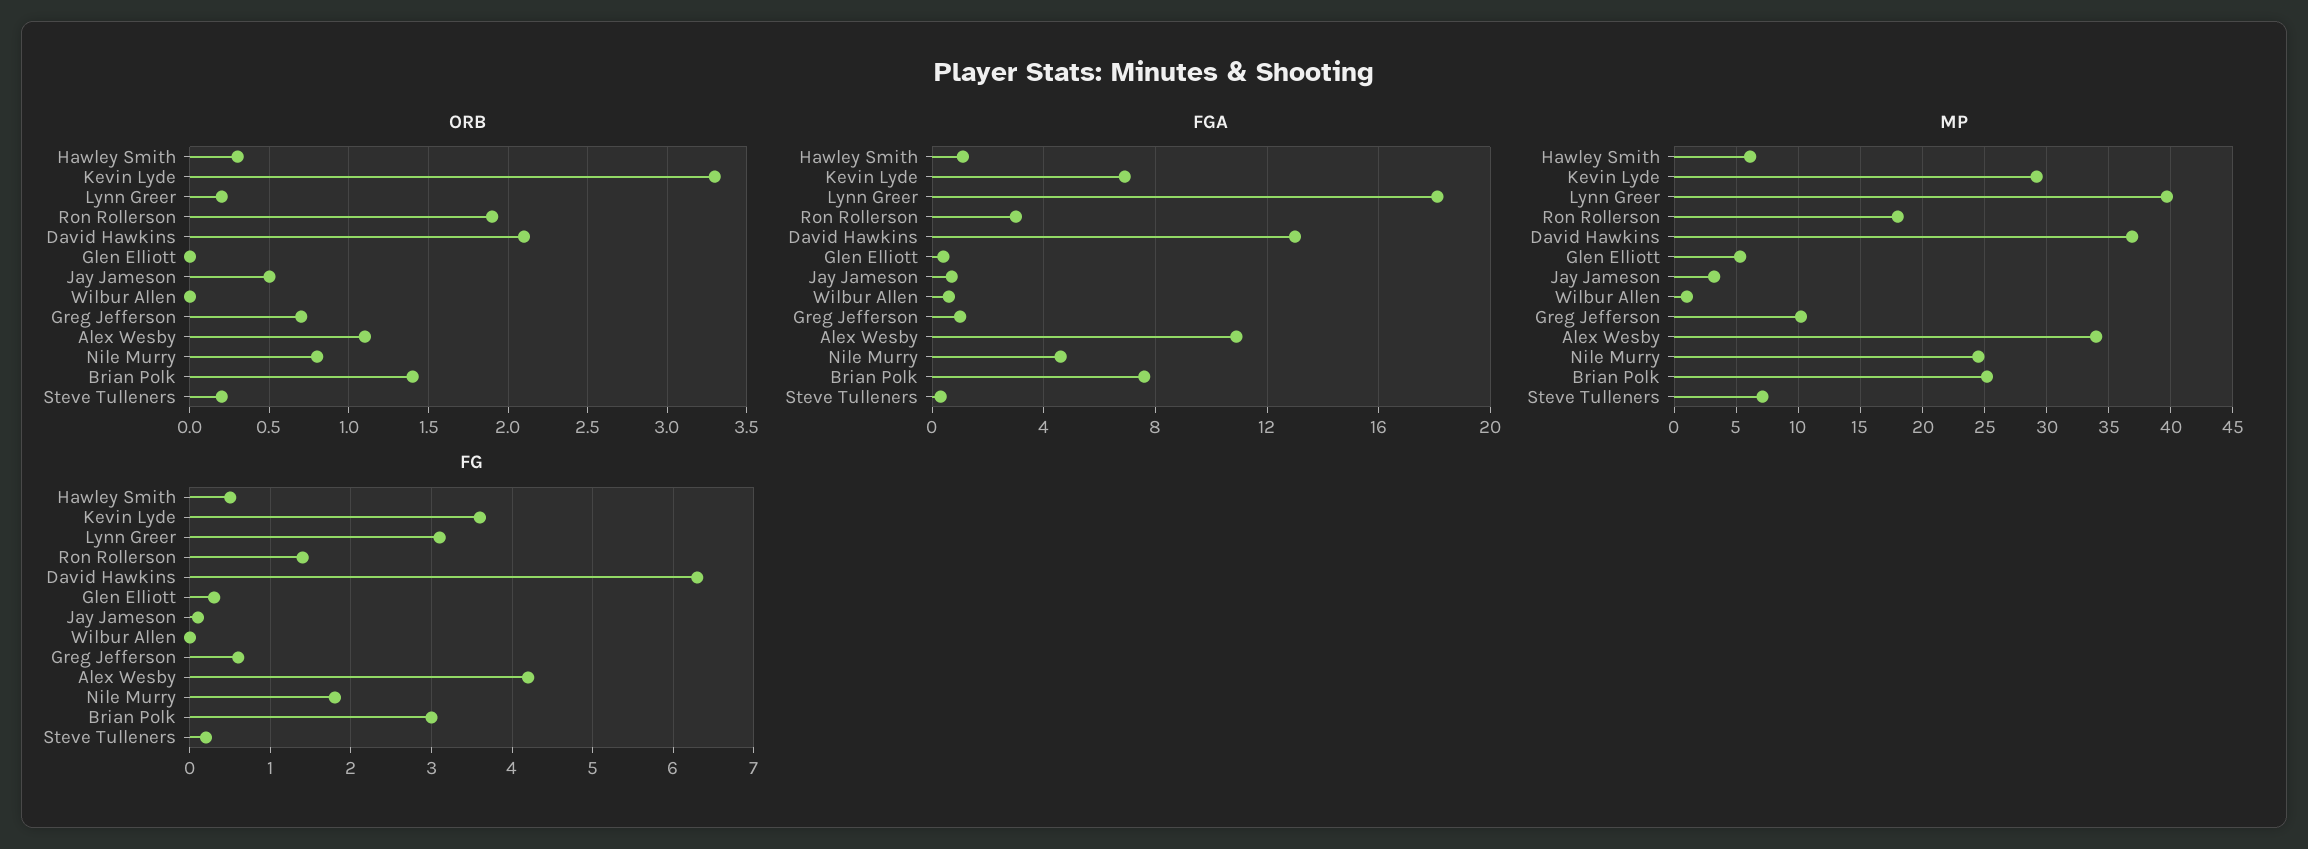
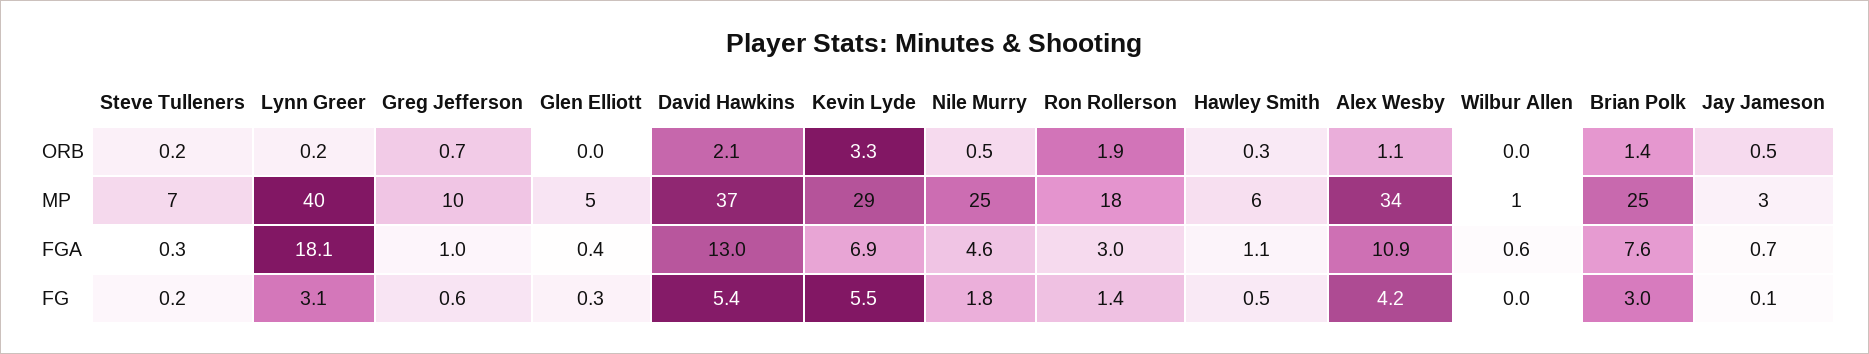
ORB, Nile Murry: 0.8 -> 0.5
FG, Kevin Lyde: 3.6 -> 5.5
FG, David Hawkins: 6.3 -> 5.4

